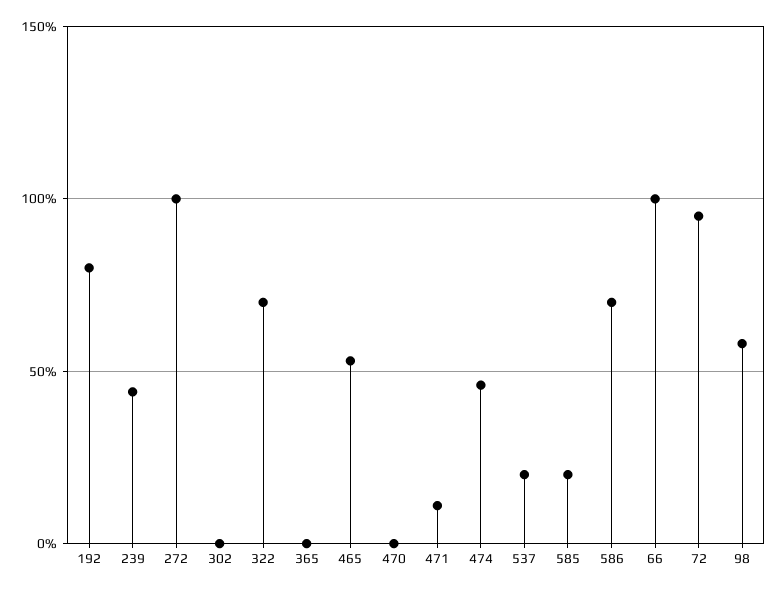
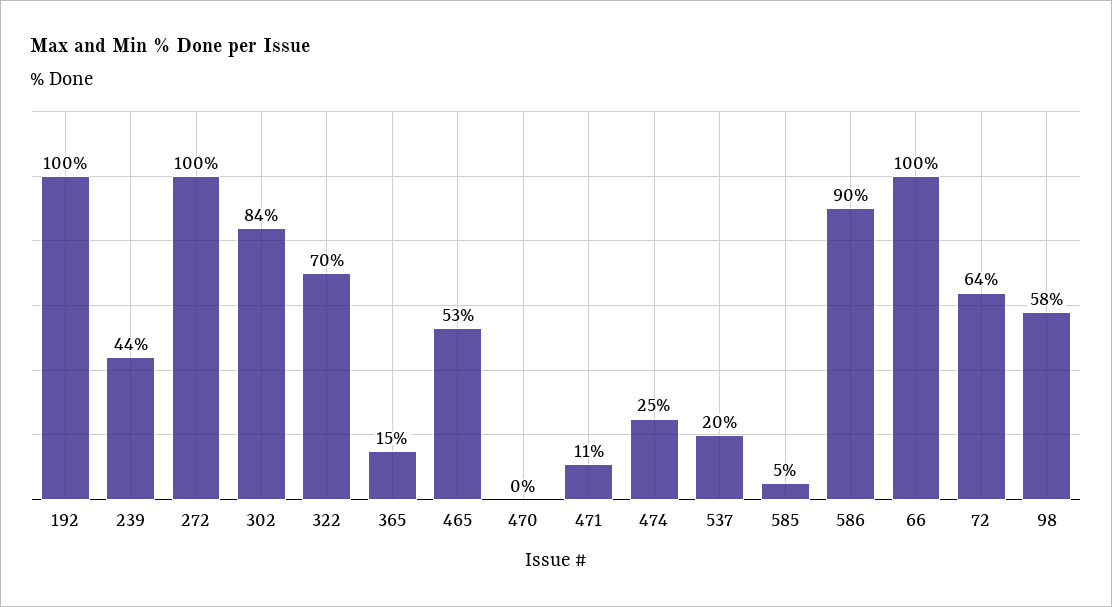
192: 80 -> 100
302: 0 -> 84
365: 0 -> 15
474: 45 -> 25
585: 20 -> 5
586: 70 -> 90
72: 95 -> 64

